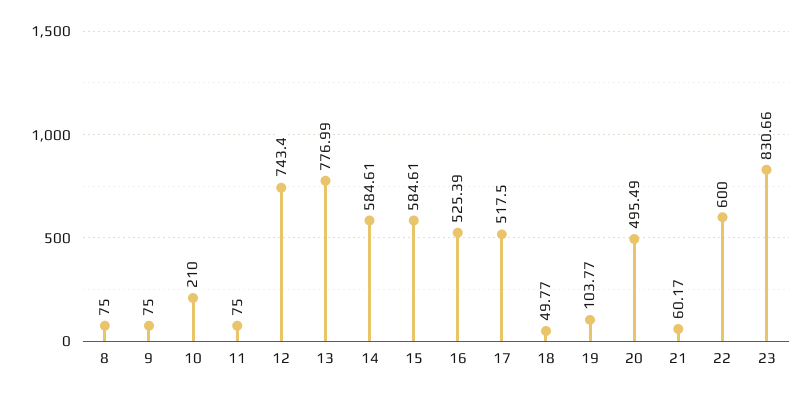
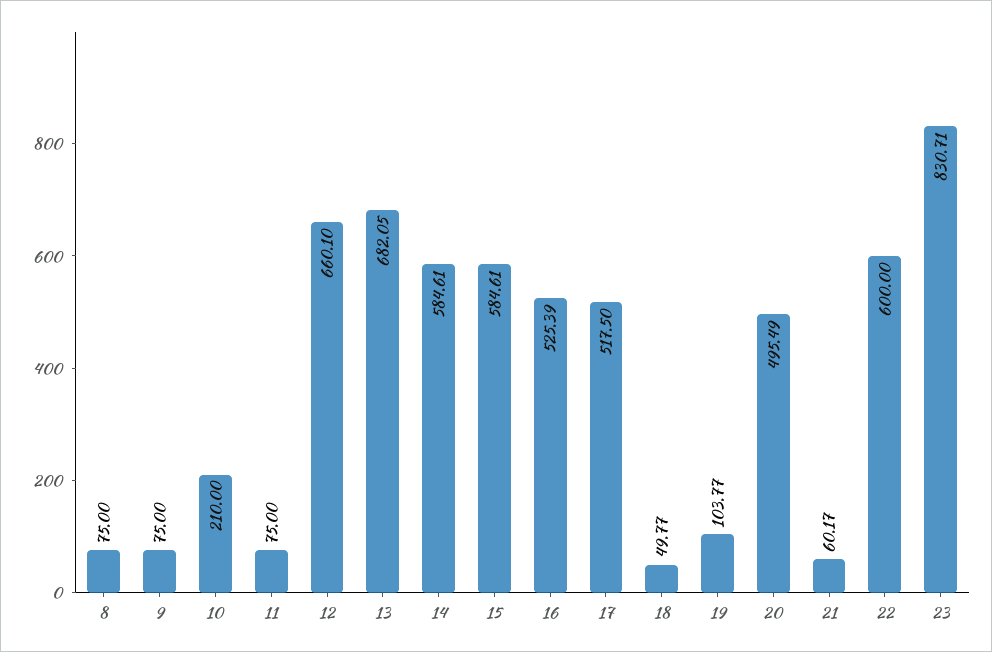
12: 743.4 -> 660.1
13: 776.99 -> 682.05
23: 830.66 -> 830.71

